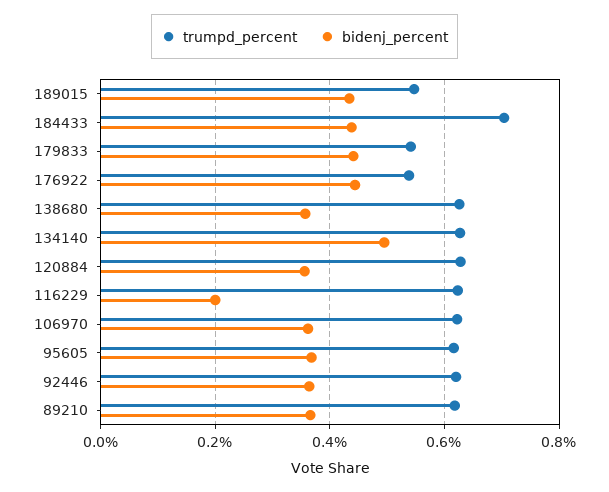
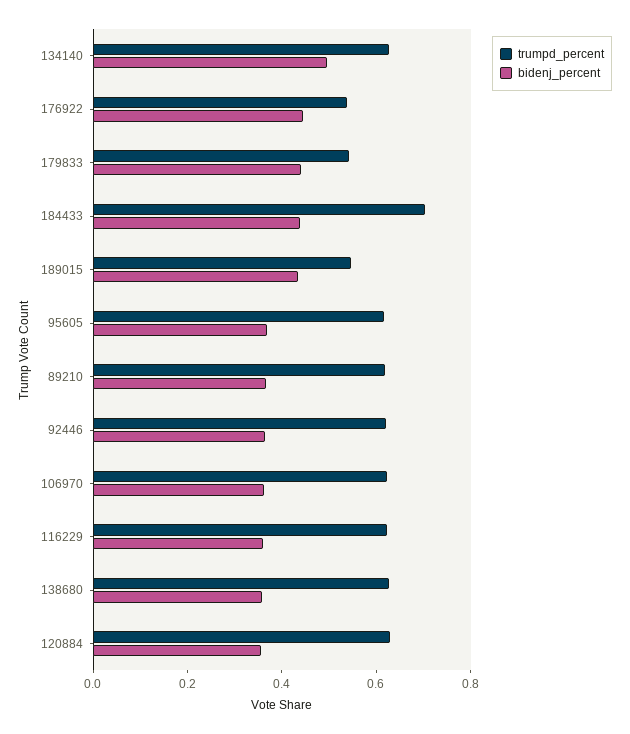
bidenj_percent, 116229: 0.2 -> 0.35

